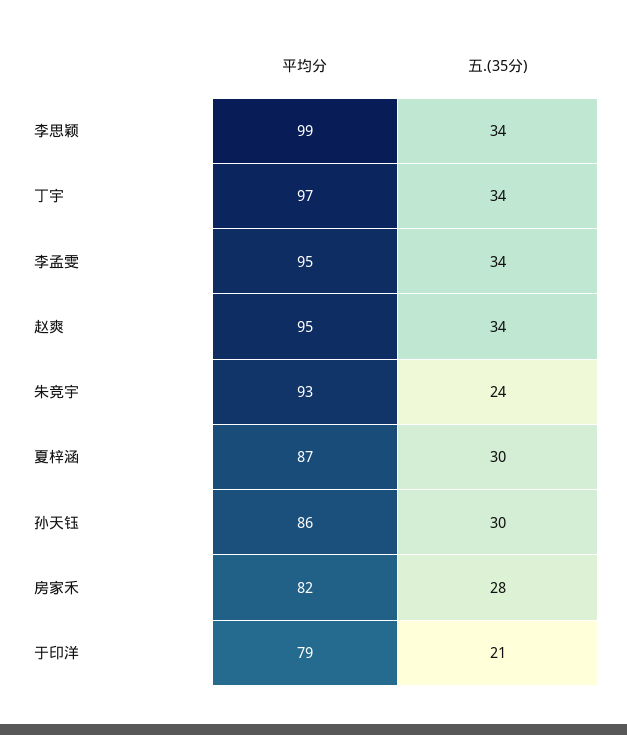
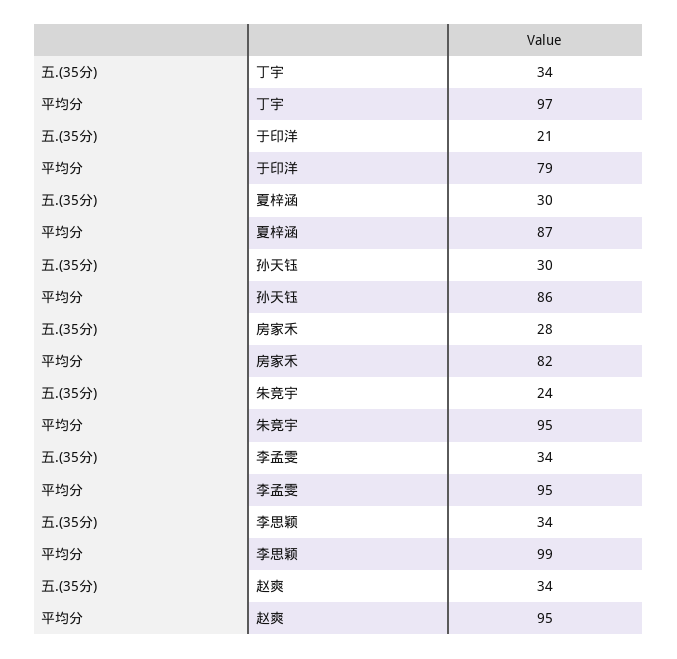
平均分, 朱竞宇: 93 -> 95

